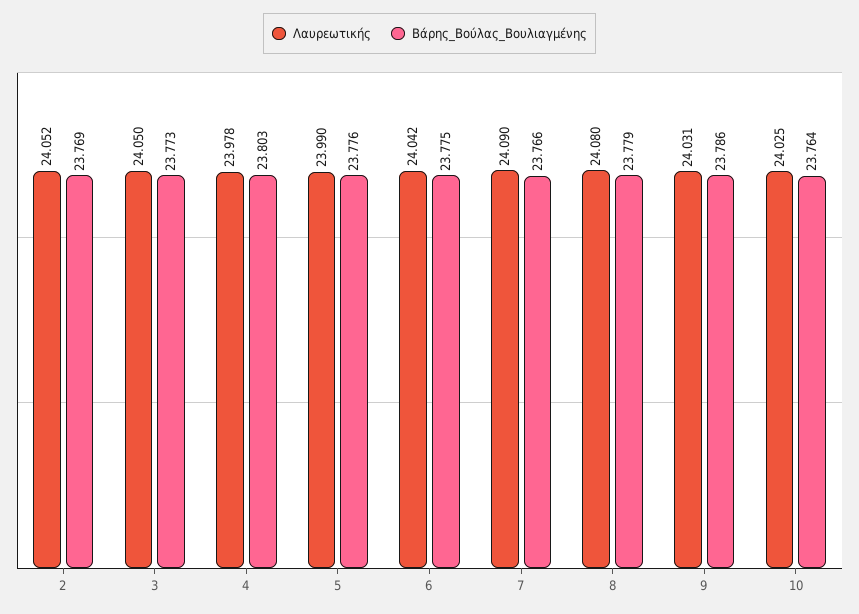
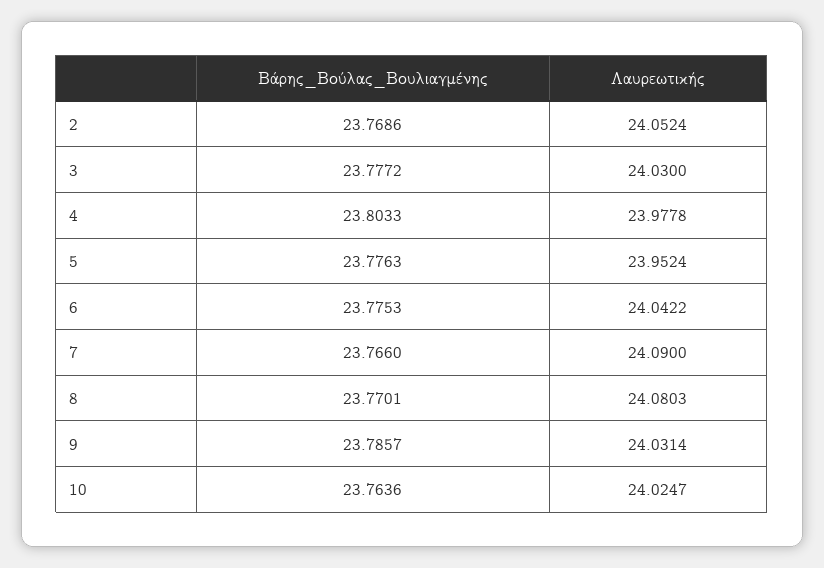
Λαυρεωτικής, 3: 24.05 -> 24.03
Βάρης_Βούλας_Βουλιαγμένης, 3: 23.773 -> 23.7772
Λαυρεωτικής, 5: 23.99 -> 23.9524
Βάρης_Βούλας_Βουλιαγμένης, 8: 23.779 -> 23.7701

